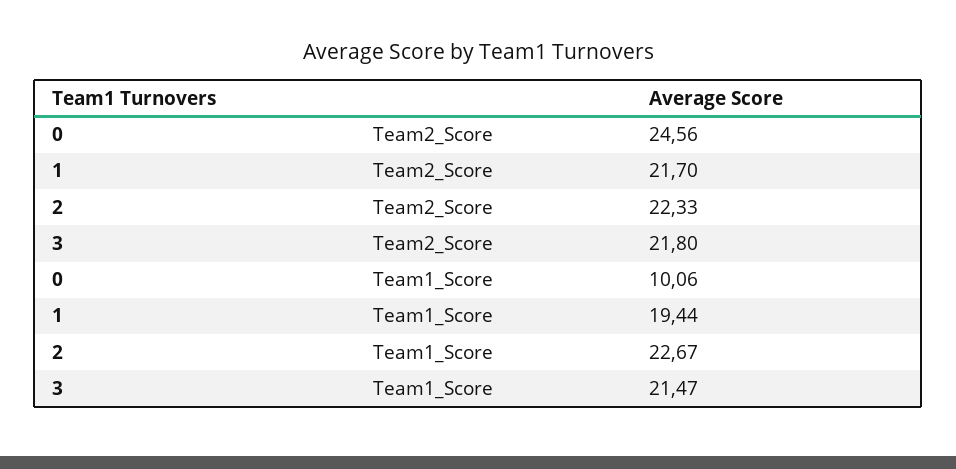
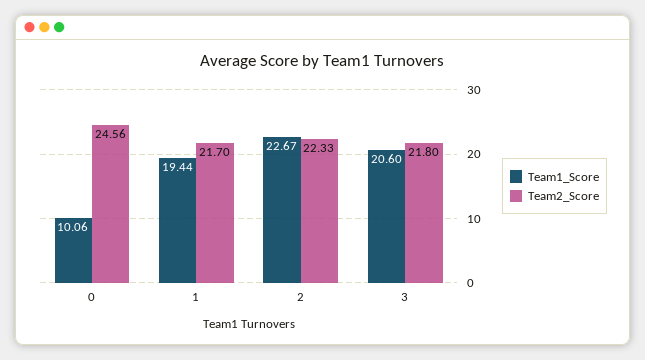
Team1_Score, 3: 21.47 -> 20.6

